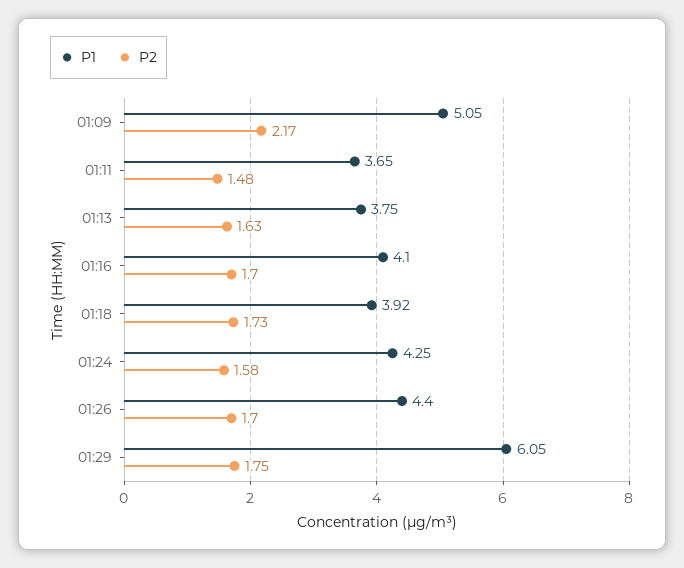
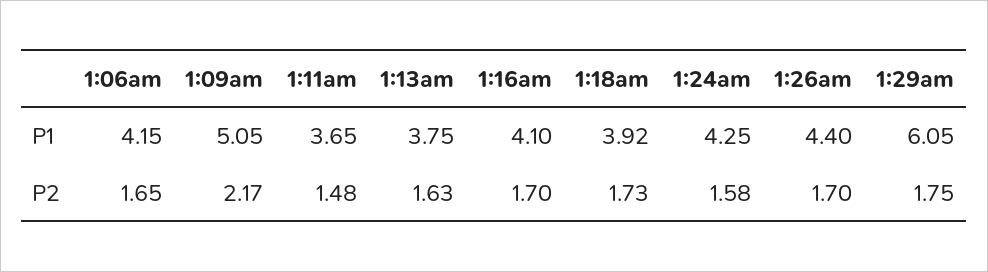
P1, 1:06am: none -> 4.15
P2, 1:06am: none -> 1.65

